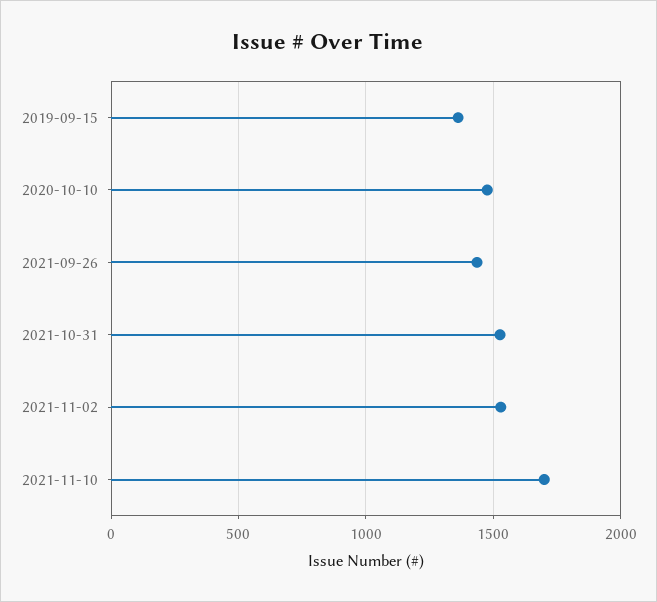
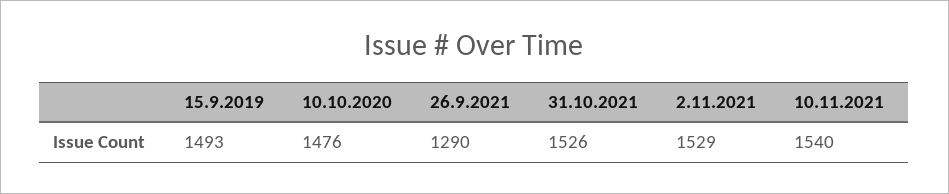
2019-09-15: 1350 -> 1493
2021-09-26: 1450 -> 1290
2021-11-10: 1700 -> 1540

